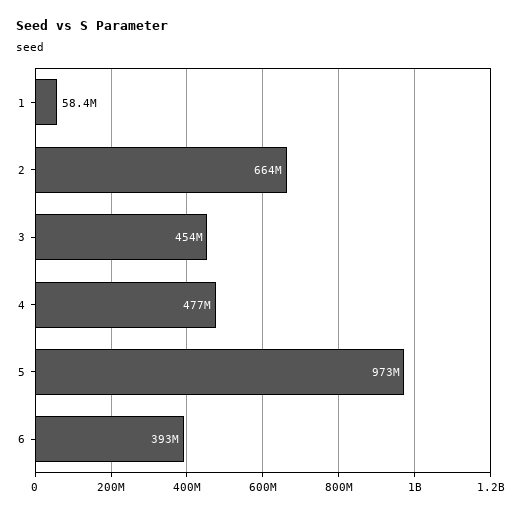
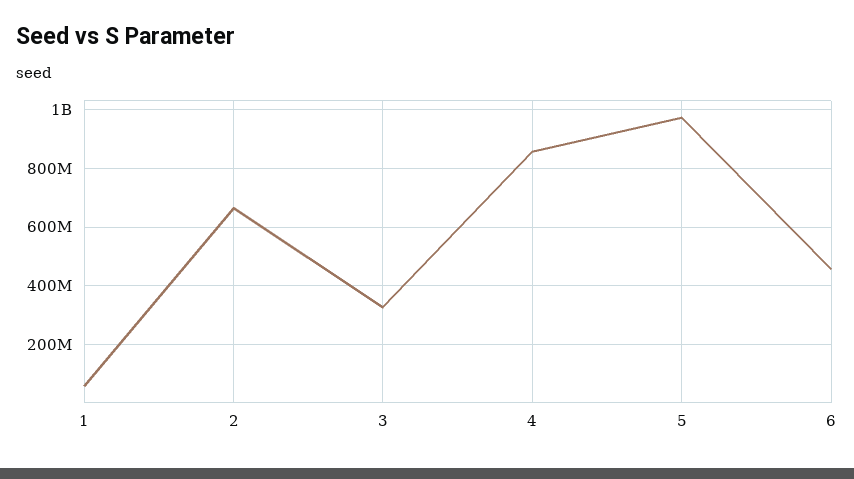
3: 454000000 -> 325000000
4: 477000000 -> 850000000
6: 393000000 -> 450000000

